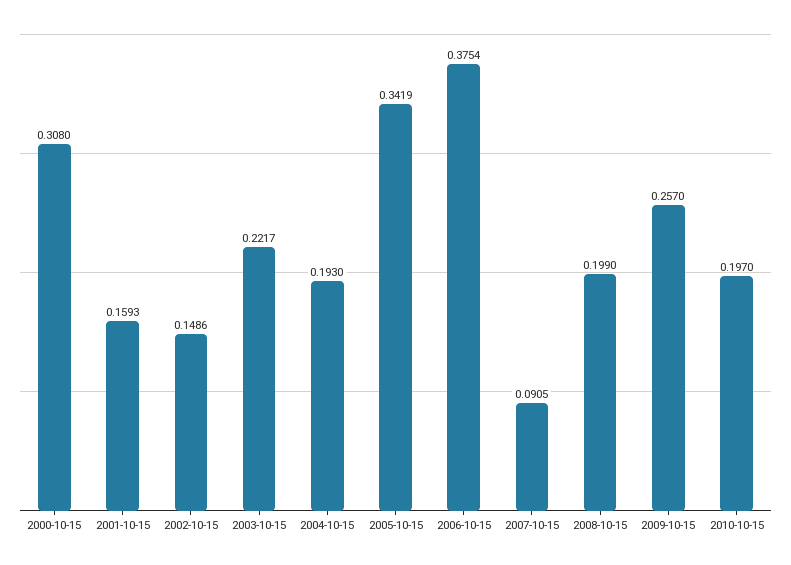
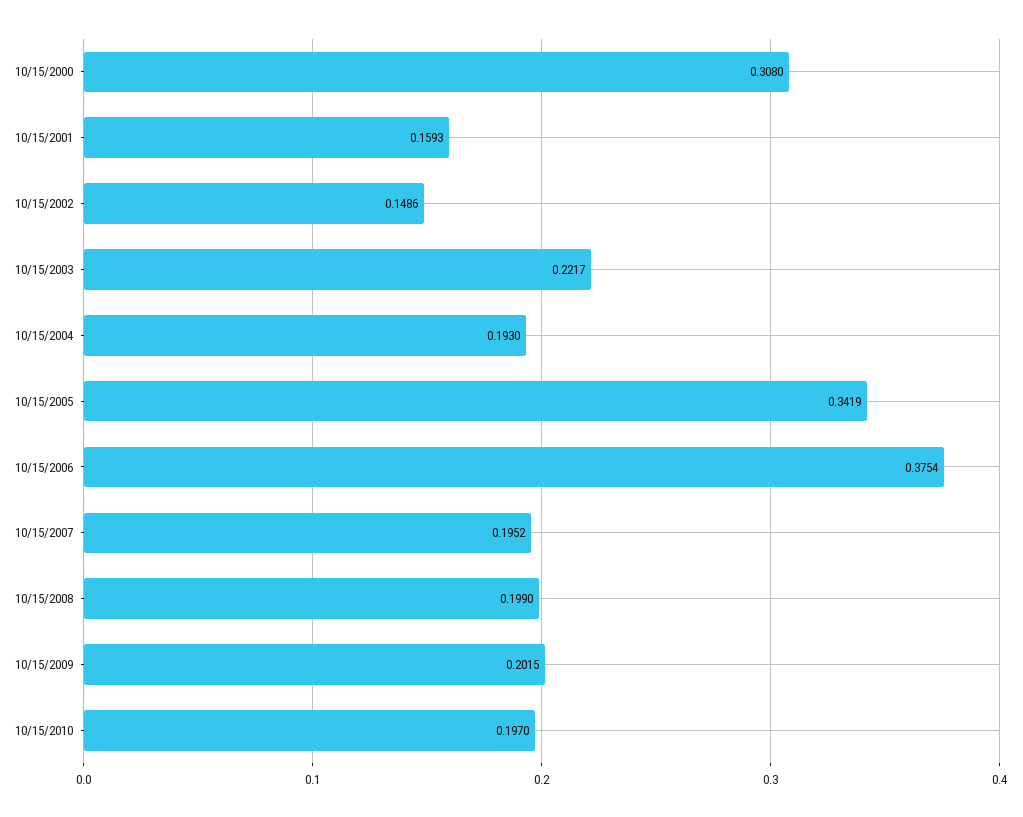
2007-10-15: 0.0905 -> 0.1952
2009-10-15: 0.257 -> 0.2015

